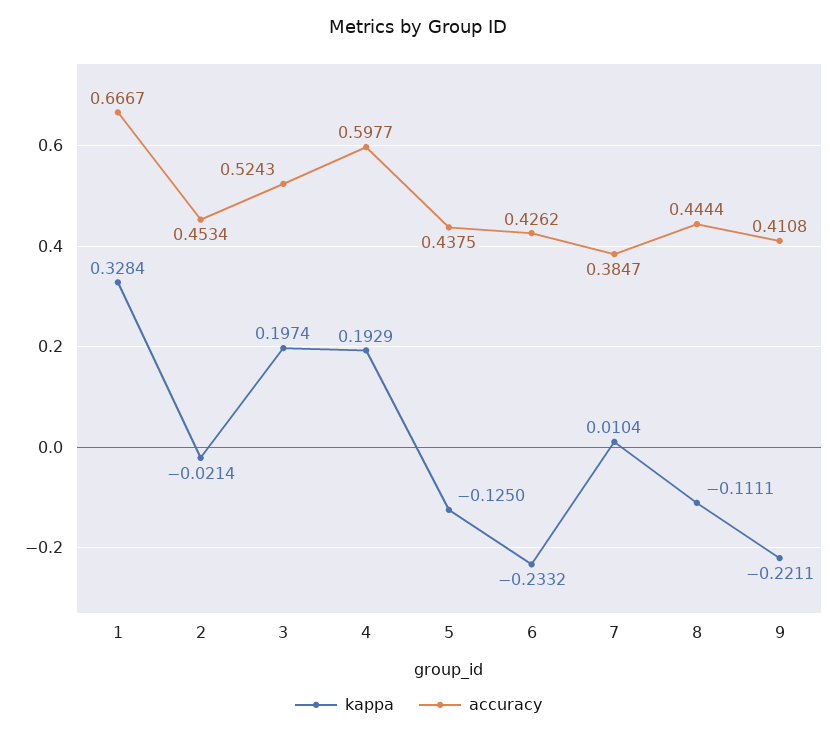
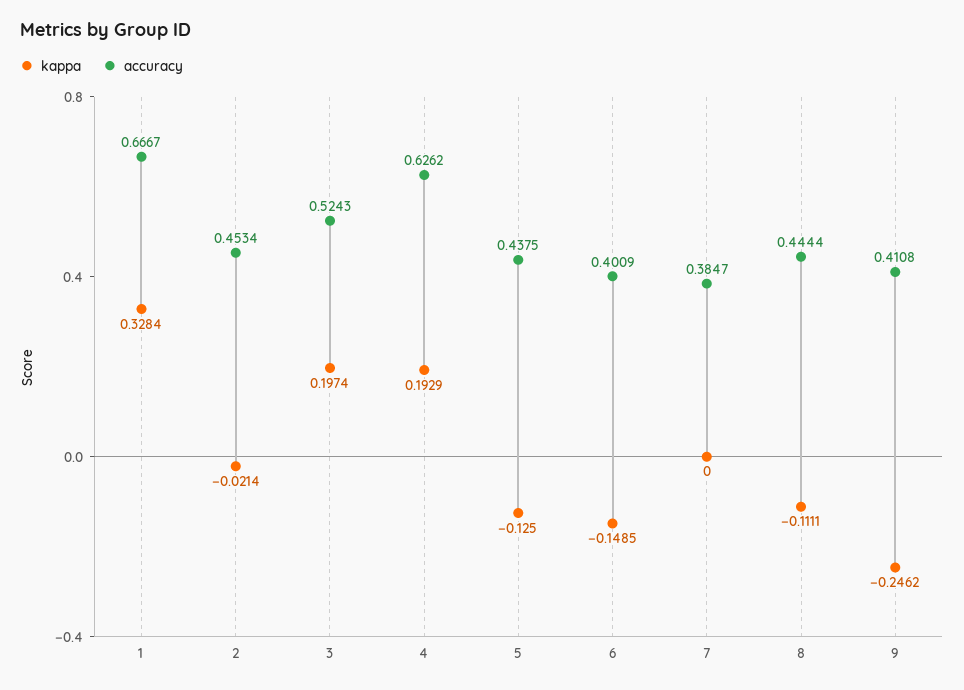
accuracy, 4: 0.5977 -> 0.6262
kappa, 6: -0.2332 -> -0.1485
accuracy, 6: 0.4262 -> 0.4009
kappa, 7: 0.0104 -> 0
kappa, 9: -0.2211 -> -0.2462

